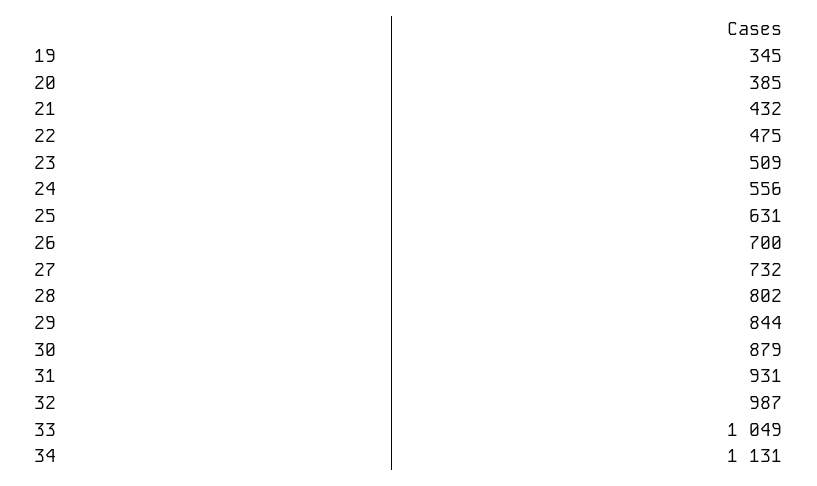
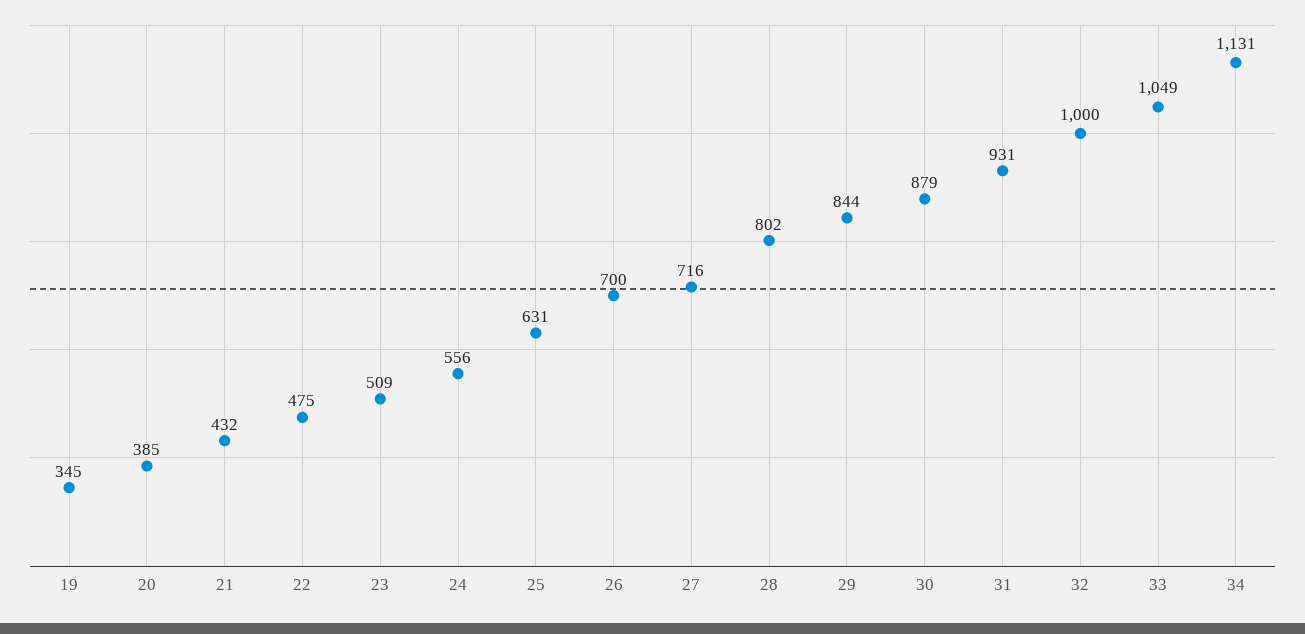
27: 732 -> 716
32: 987 -> 1000

